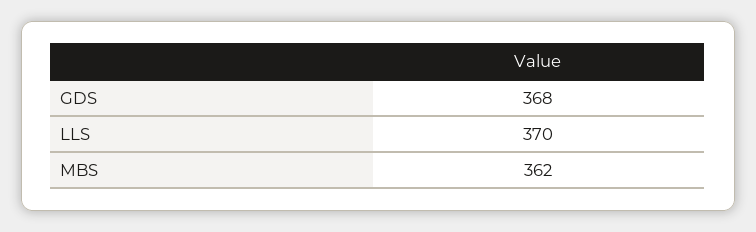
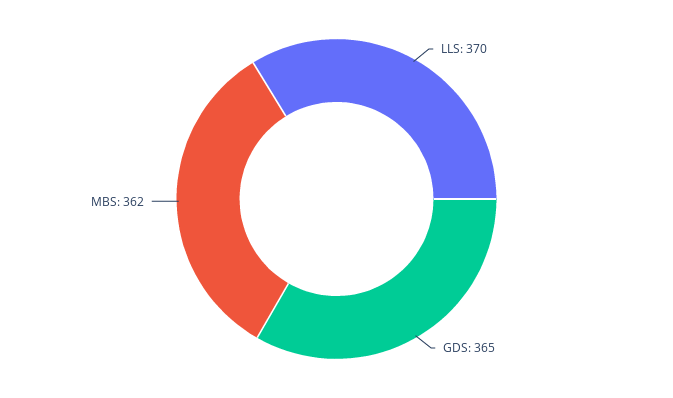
GDS: 368 -> 365

